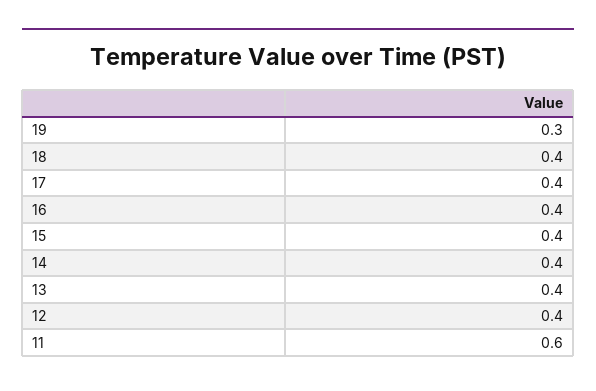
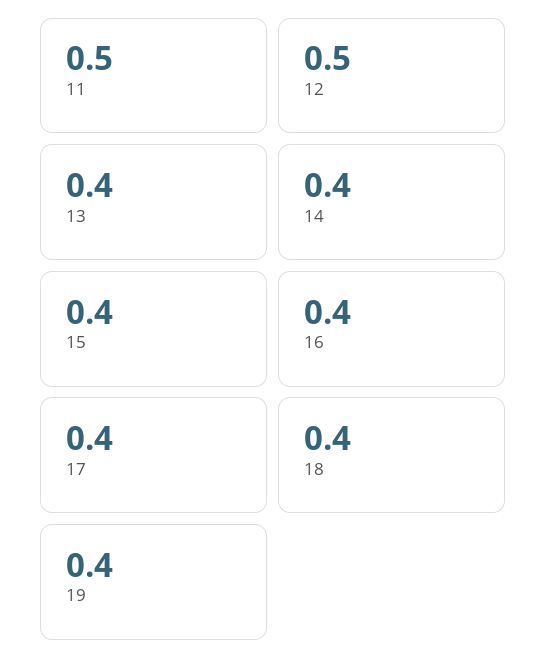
19: 0.3 -> 0.4
12: 0.4 -> 0.5
11: 0.6 -> 0.5

